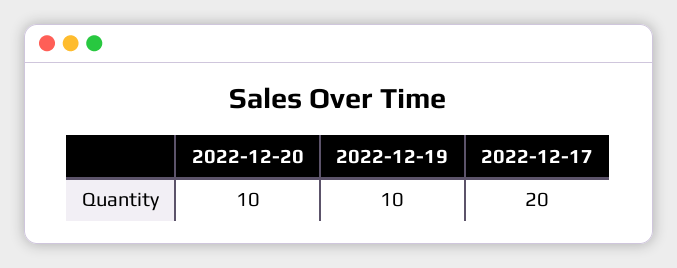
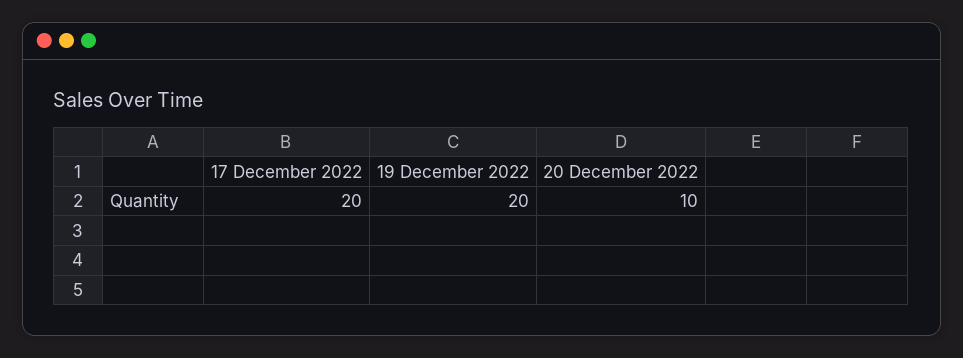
2022-12-19: 10 -> 20

